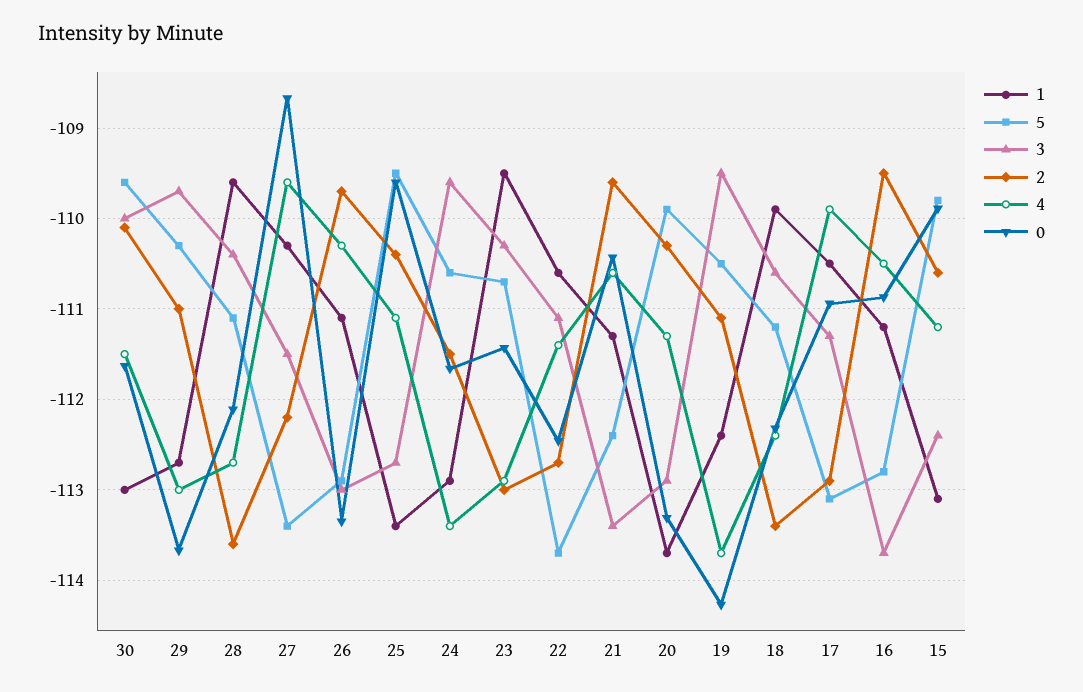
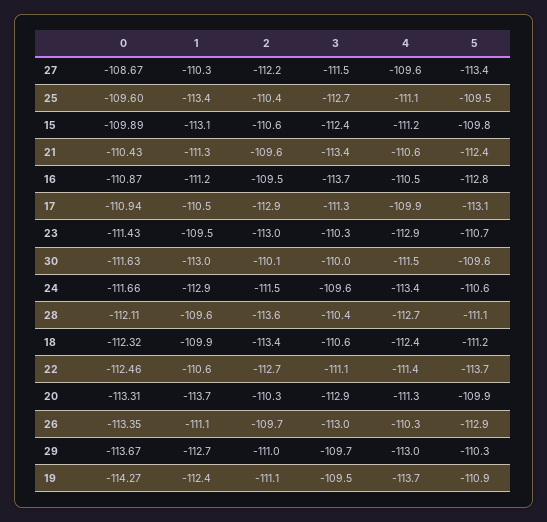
5, 19: -110.5 -> -110.9

